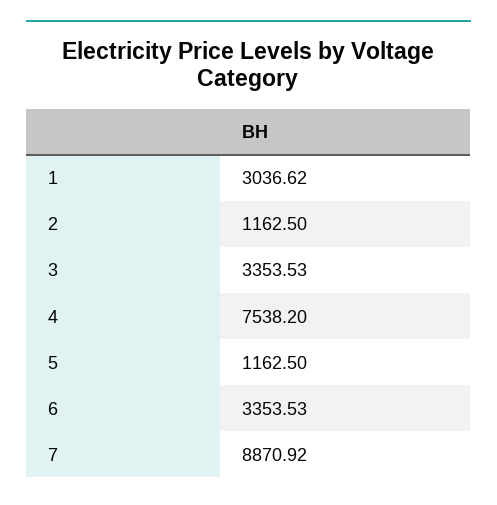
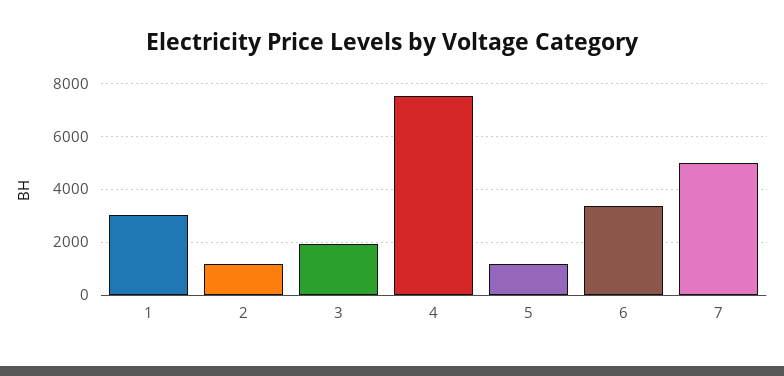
3: 3353.53 -> 2000
7: 8870.92 -> 5000

